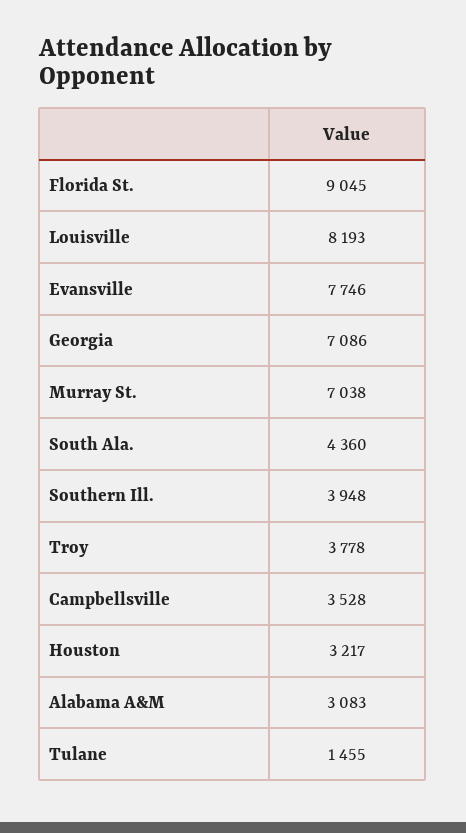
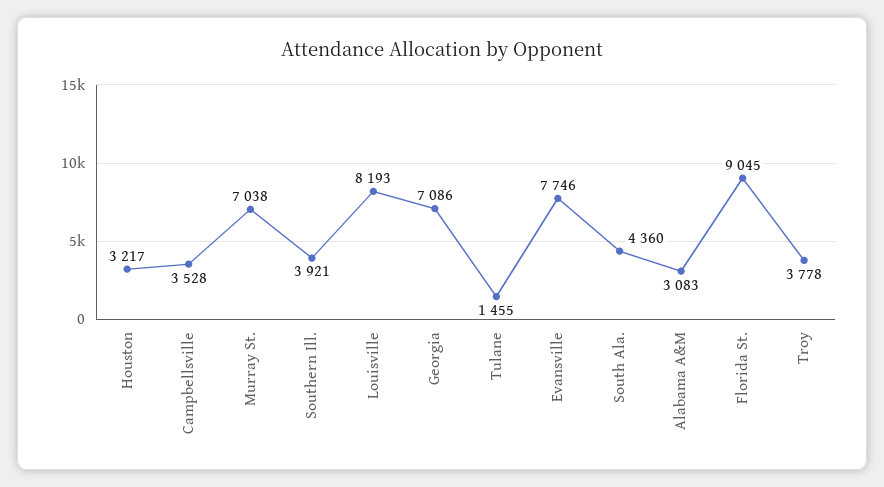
Southern Ill.: 3948 -> 3921

